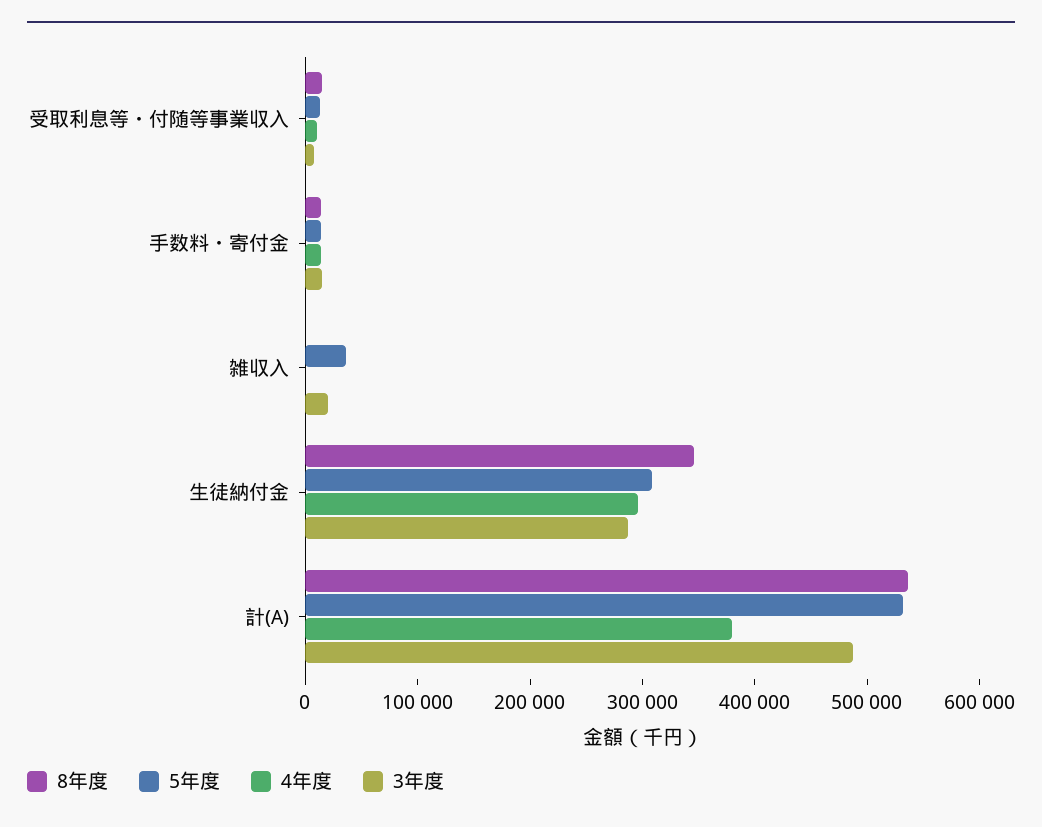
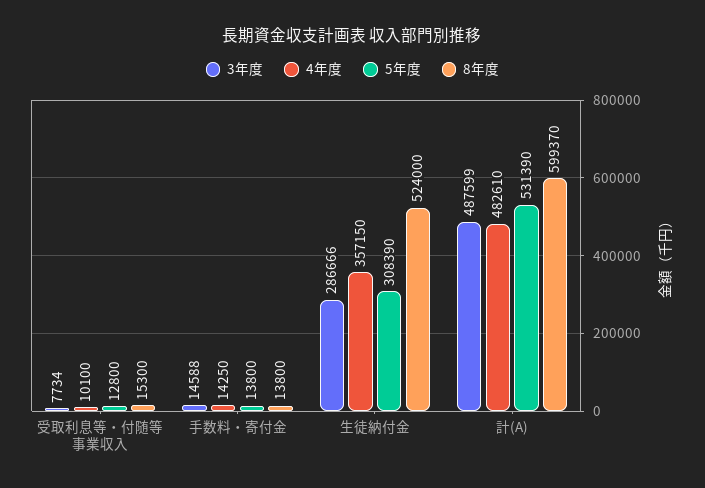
8年度, 雑収入: 0 -> none
5年度, 雑収入: 40000 -> none
4年度, 雑収入: 0 -> none
3年度, 雑収入: 20000 -> none
8年度, 生徒納付金: 340000 -> 524000
4年度, 生徒納付金: 300000 -> 357150
8年度, 計(A): 540000 -> 599370
4年度, 計(A): 380000 -> 482610

